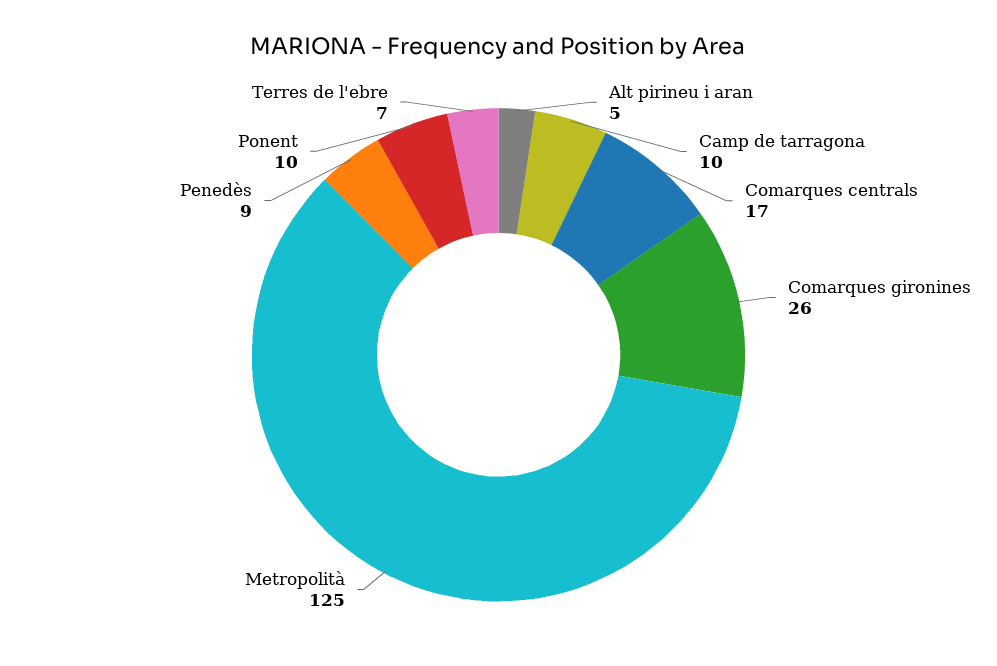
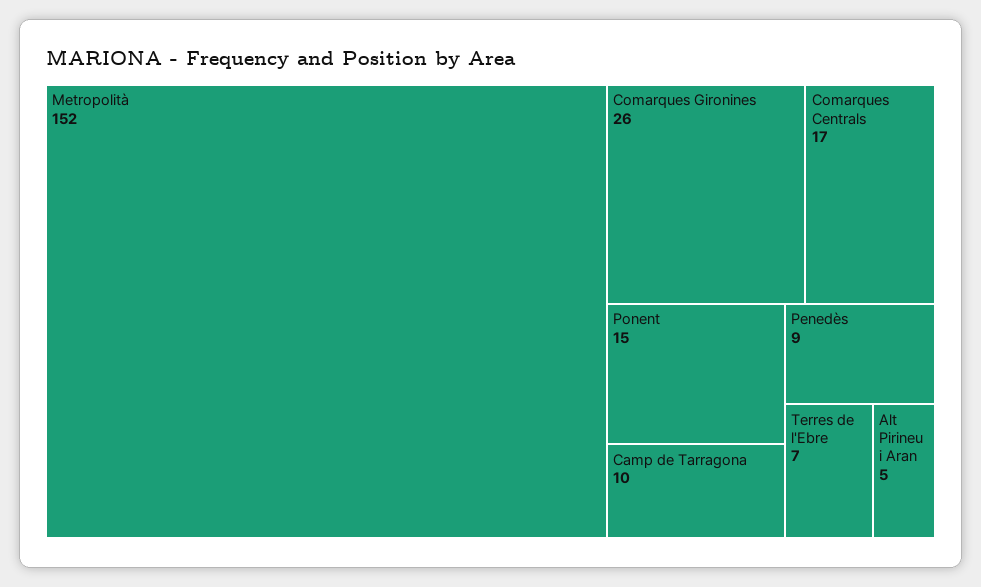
Metropolità: 125 -> 152
Ponent: 10 -> 15

